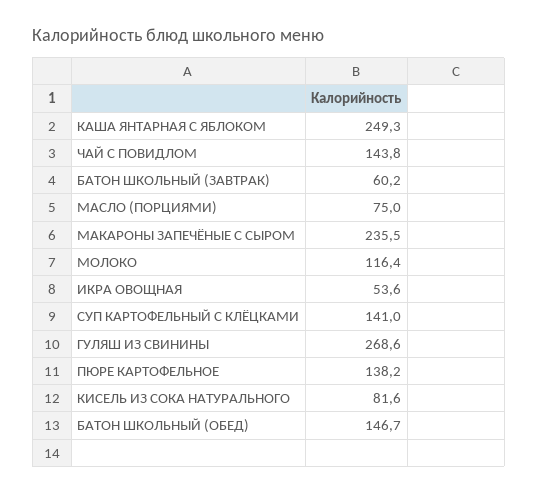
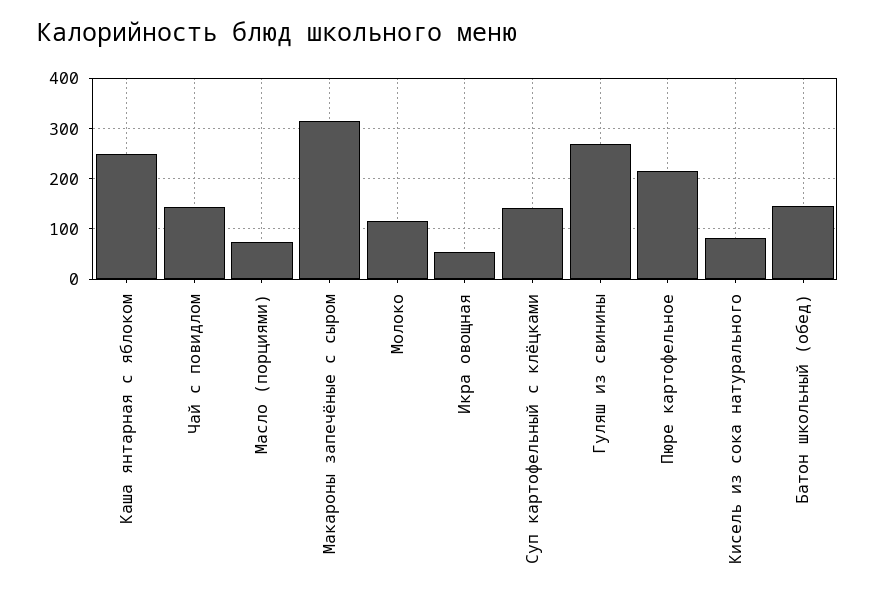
БАТОН ШКОЛЬНЫЙ (ЗАВТРАК): 60.2 -> none
МАКАРОНЫ ЗАПЕЧЁНЫЕ С СЫРОМ: 235.5 -> 320
ПЮРЕ КАРТОФЕЛЬНОЕ: 138.2 -> 220

